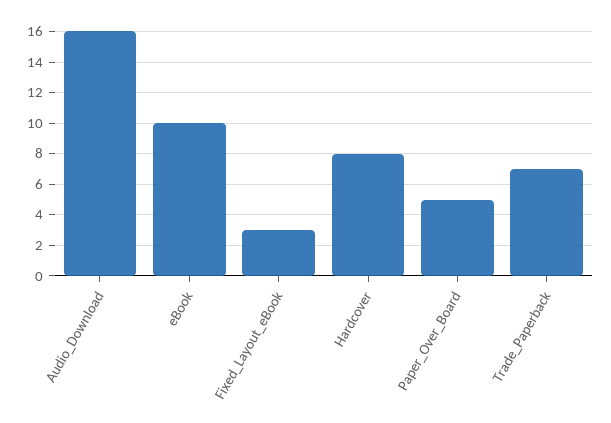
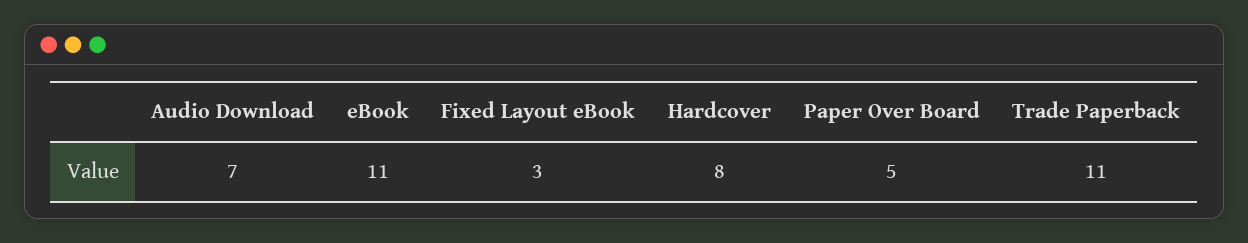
Audio_Download: 16 -> 7
eBook: 10 -> 11
Trade_Paperback: 7 -> 11

